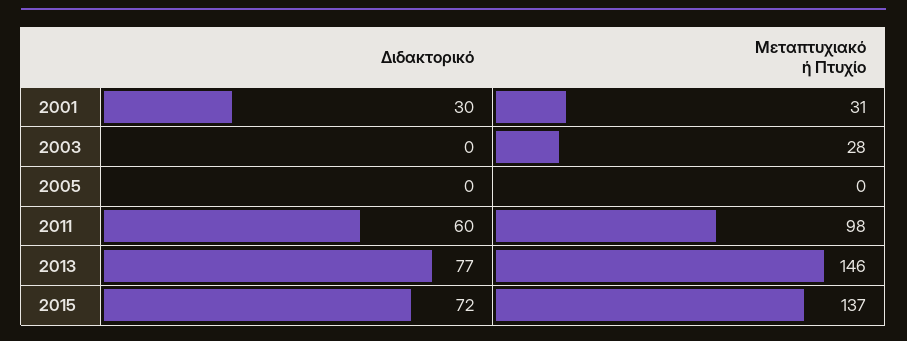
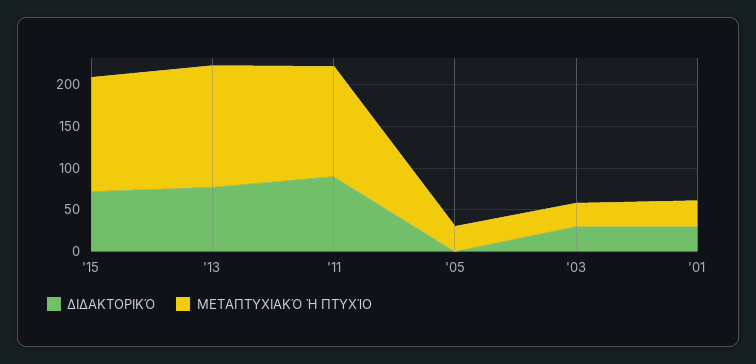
Διδακτορικό, 2003: 0 -> 30
Μεταπτυχιακό ή Πτυχίο, 2005: 0 -> 30
Διδακτορικό, 2011: 60 -> 90
Μεταπτυχιακό ή Πτυχίο, 2011: 98 -> 130

